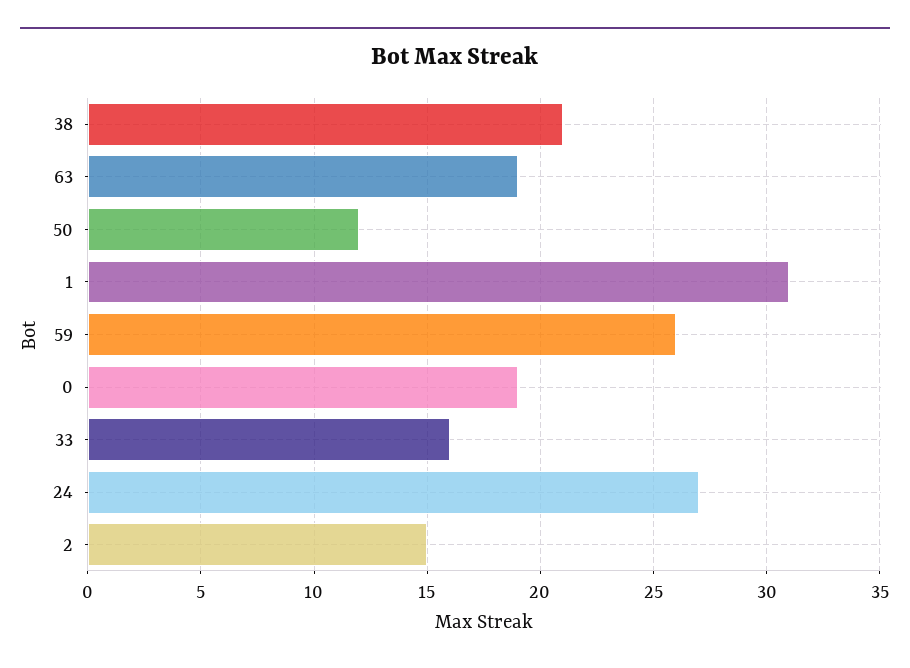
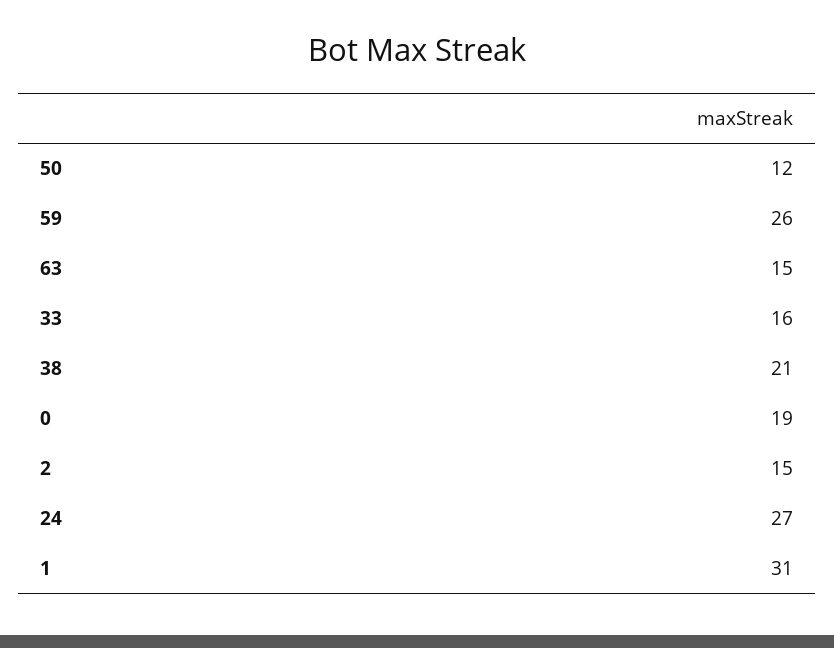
63: 19 -> 15

